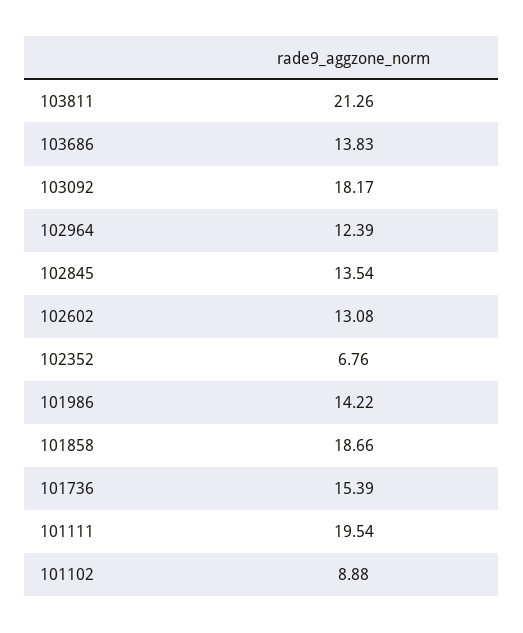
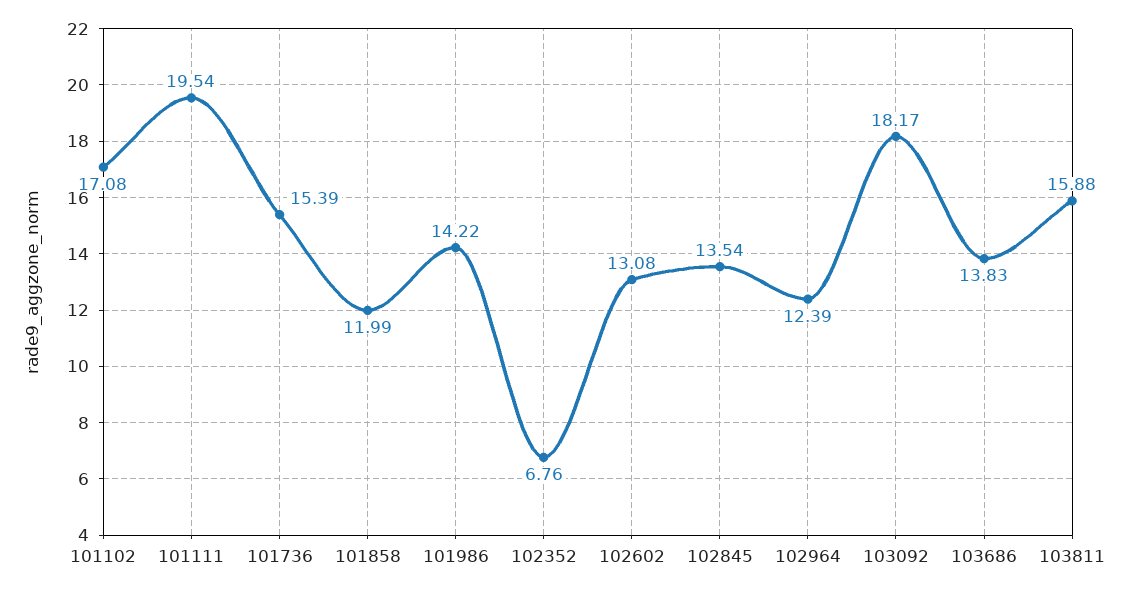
103811: 21.26 -> 15.88
101858: 18.66 -> 11.99
101102: 8.88 -> 17.08

